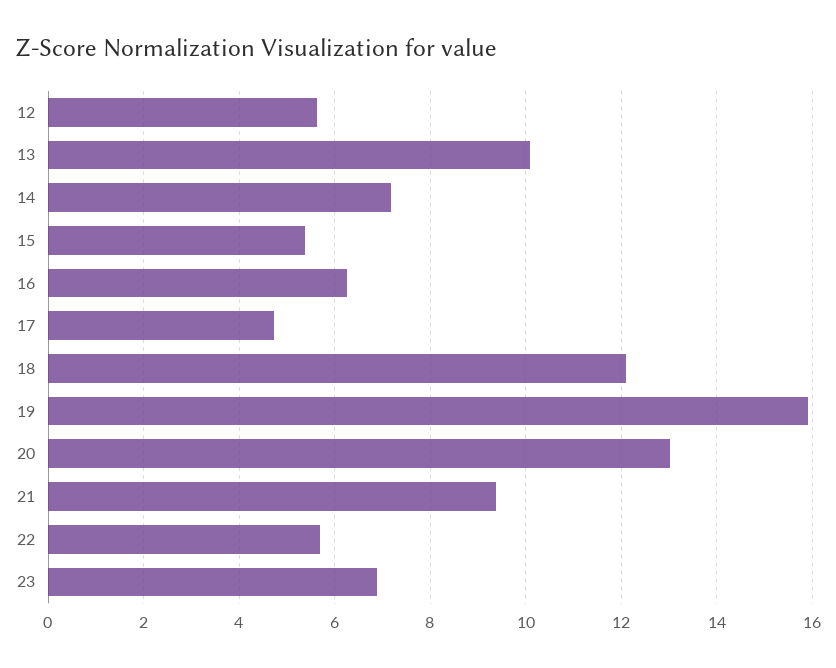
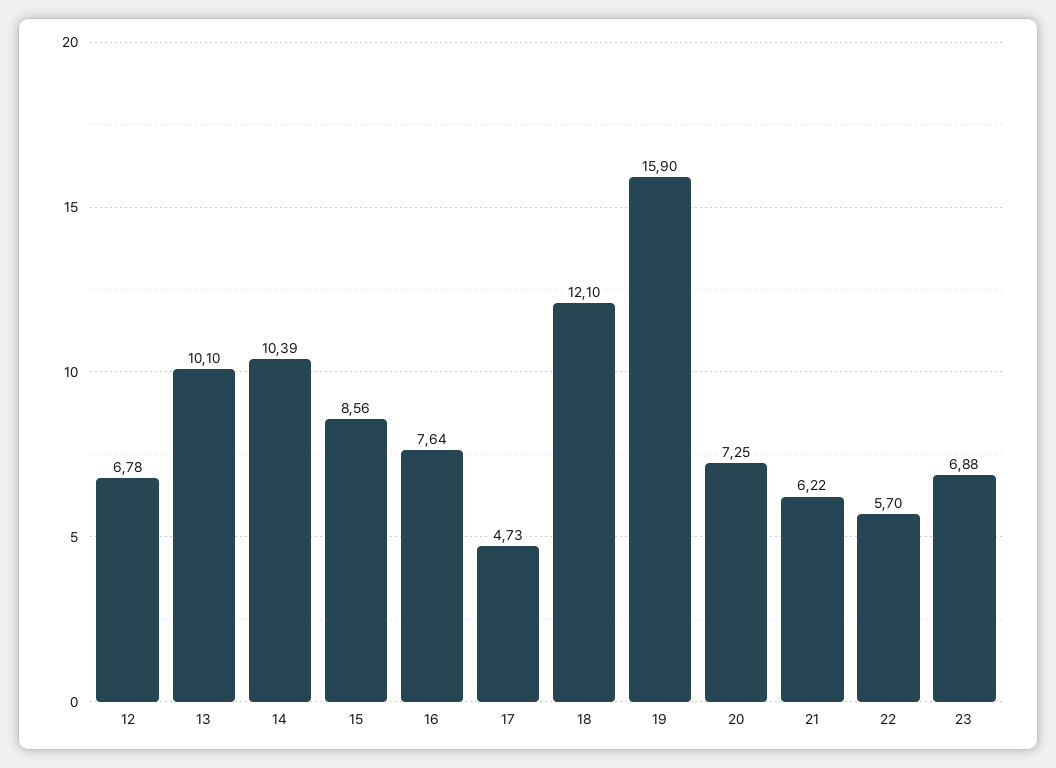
12: 5.6 -> 6.78
14: 7.2 -> 10.39
15: 5.4 -> 8.56
16: 6.2 -> 7.64
20: 13 -> 7.25
21: 9.4 -> 6.22

